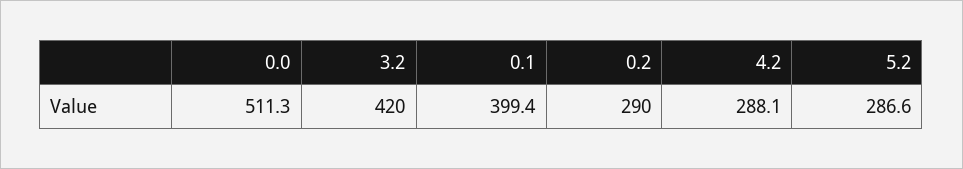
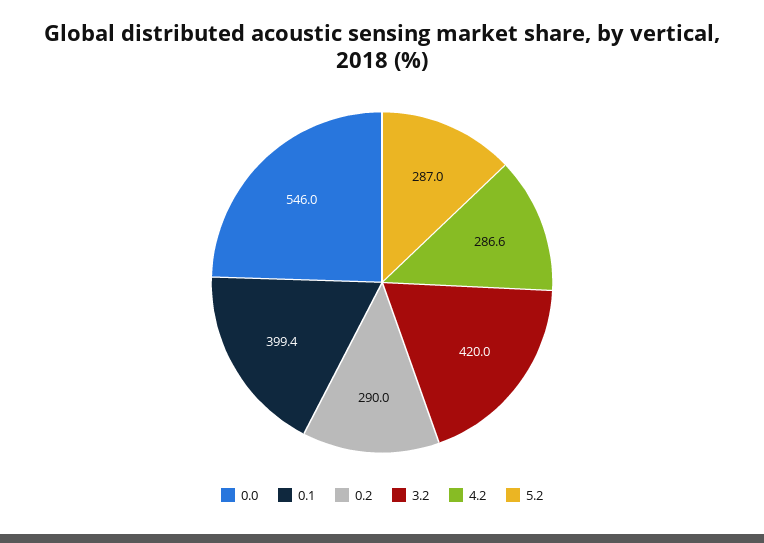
0.0: 511.3 -> 546
4.2: 288.1 -> 286.6
5.2: 286.6 -> 287

